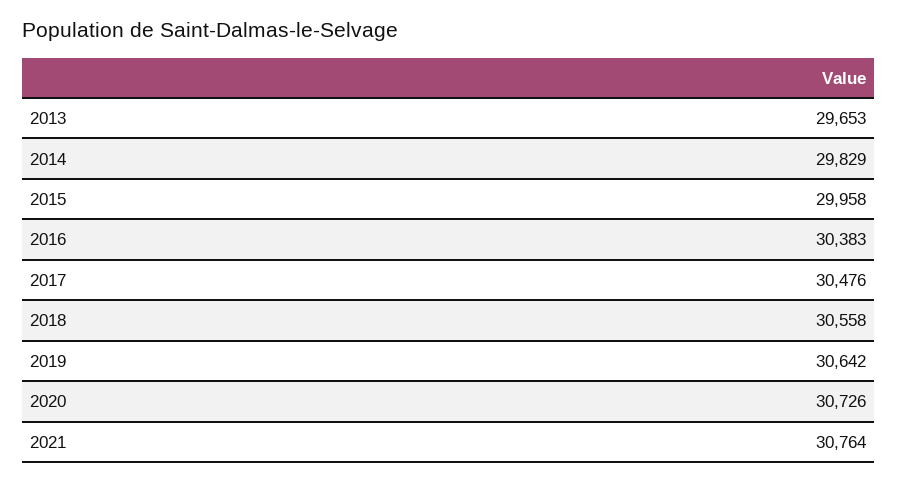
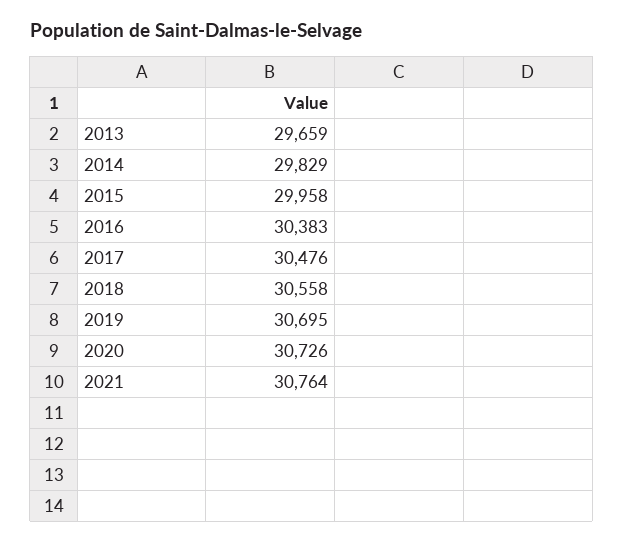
2013: 29653 -> 29659
2019: 30642 -> 30695

